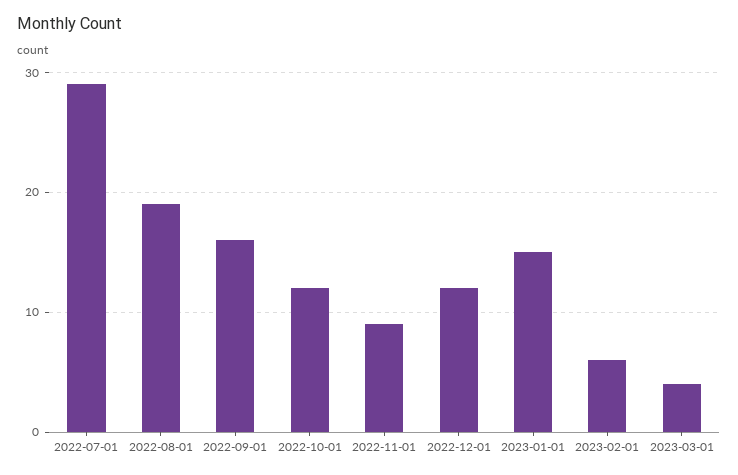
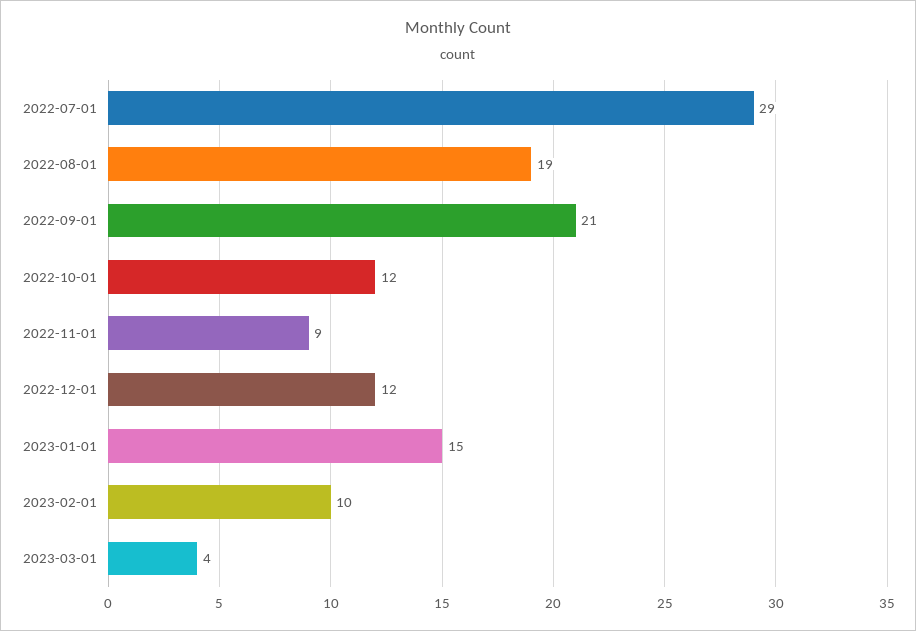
2022-09-01: 16 -> 21
2023-02-01: 6 -> 10

